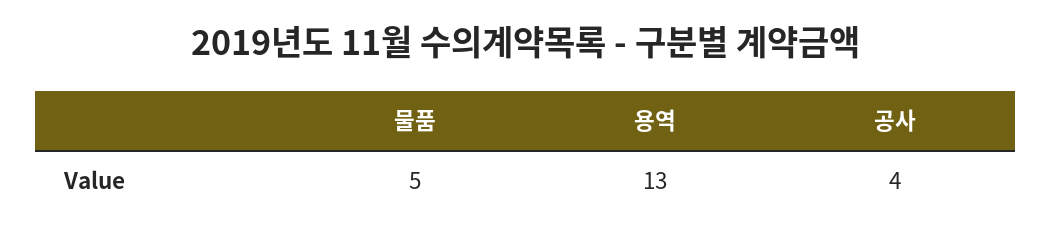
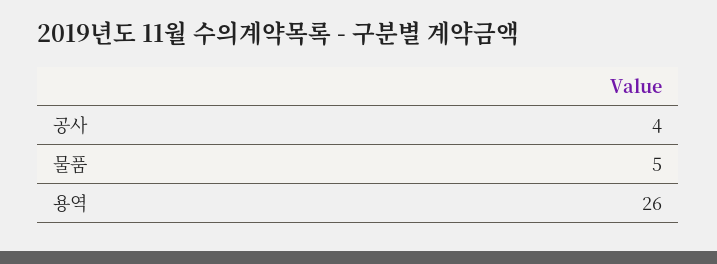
용역: 13 -> 26

